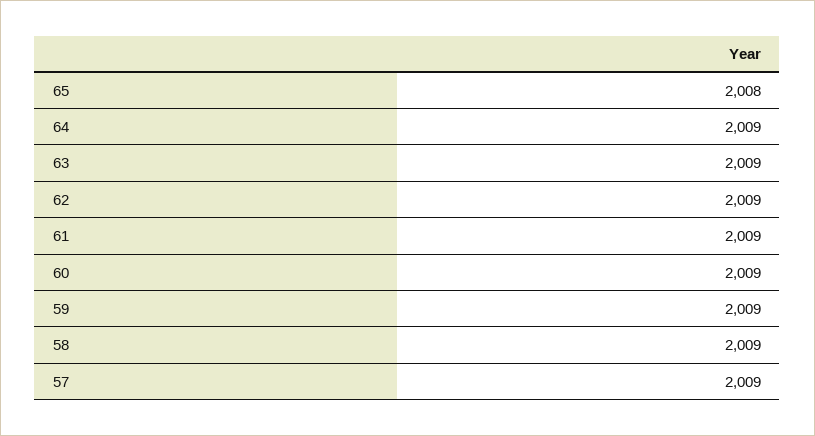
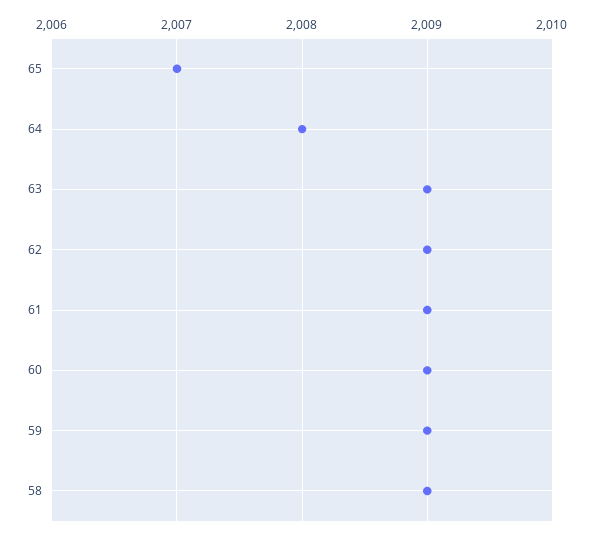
65: 2008 -> 2007
64: 2009 -> 2008
57: 2009 -> none

